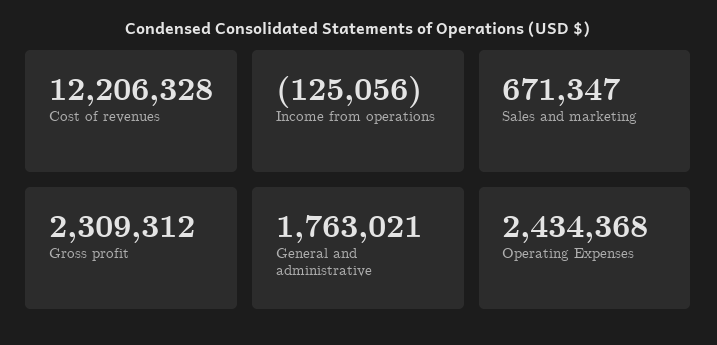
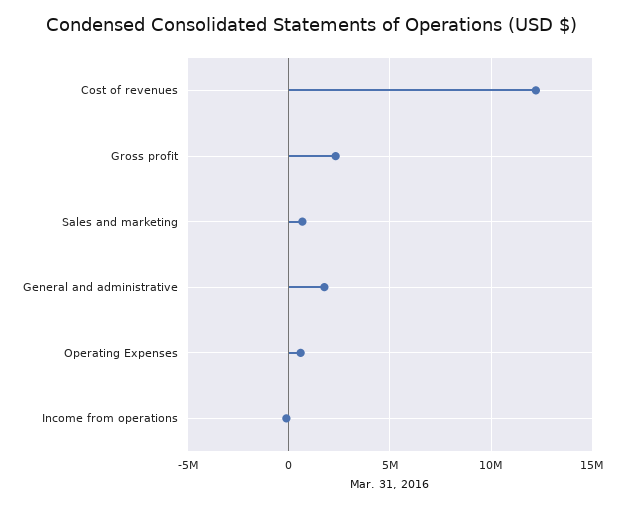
Operating Expenses: 2434368 -> 500000

